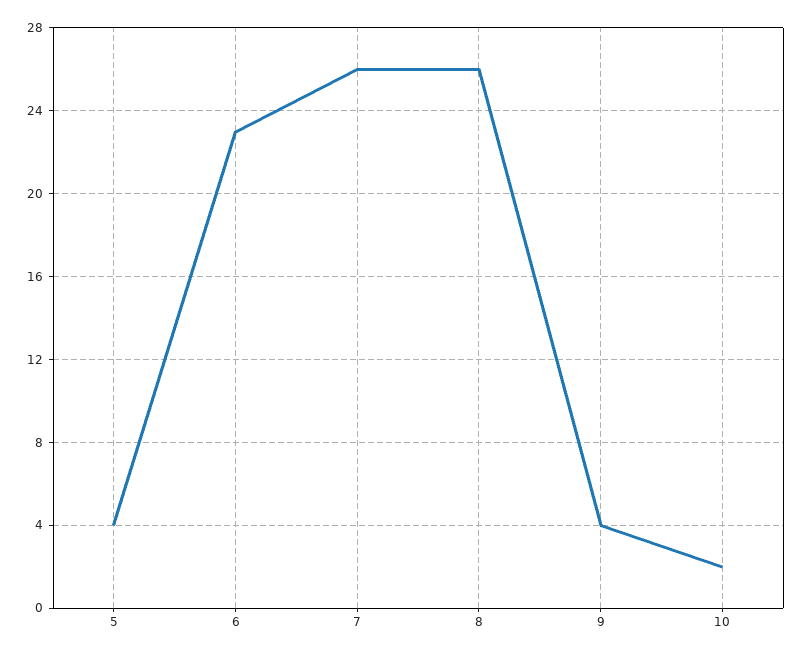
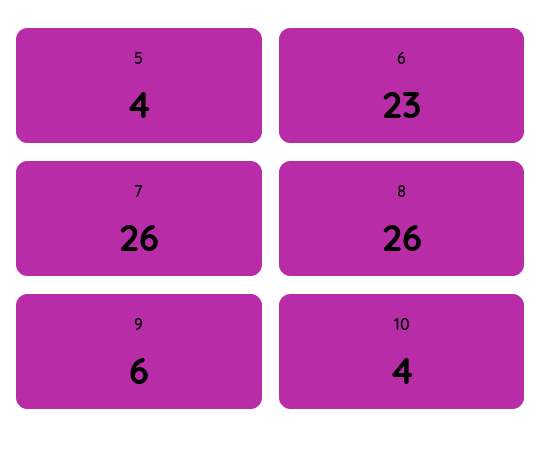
9: 4 -> 6
10: 2 -> 4

